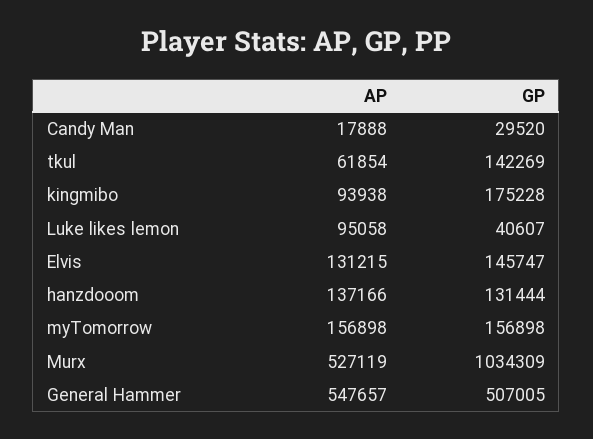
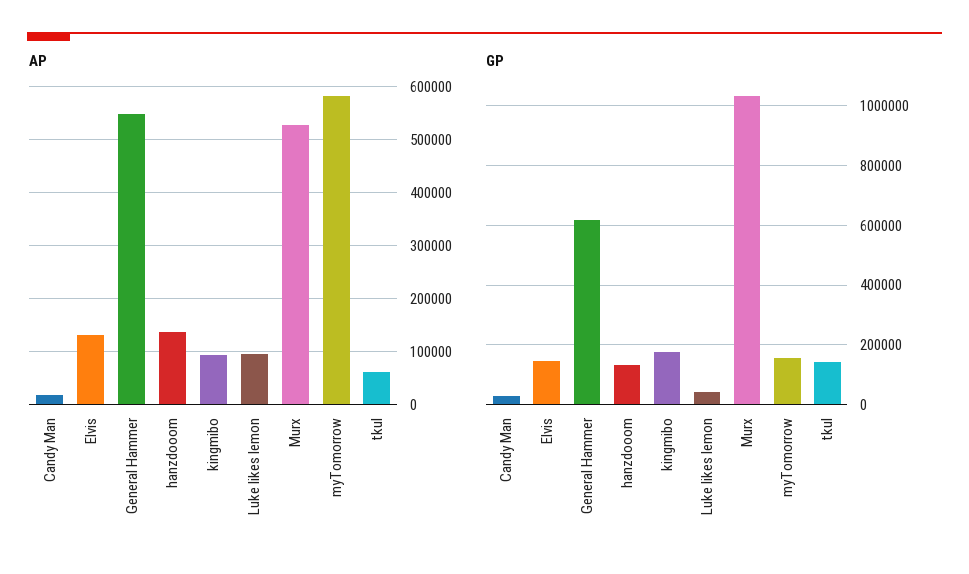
AP, myTomorrow: 156898 -> 580000
GP, General Hammer: 507005 -> 625000

